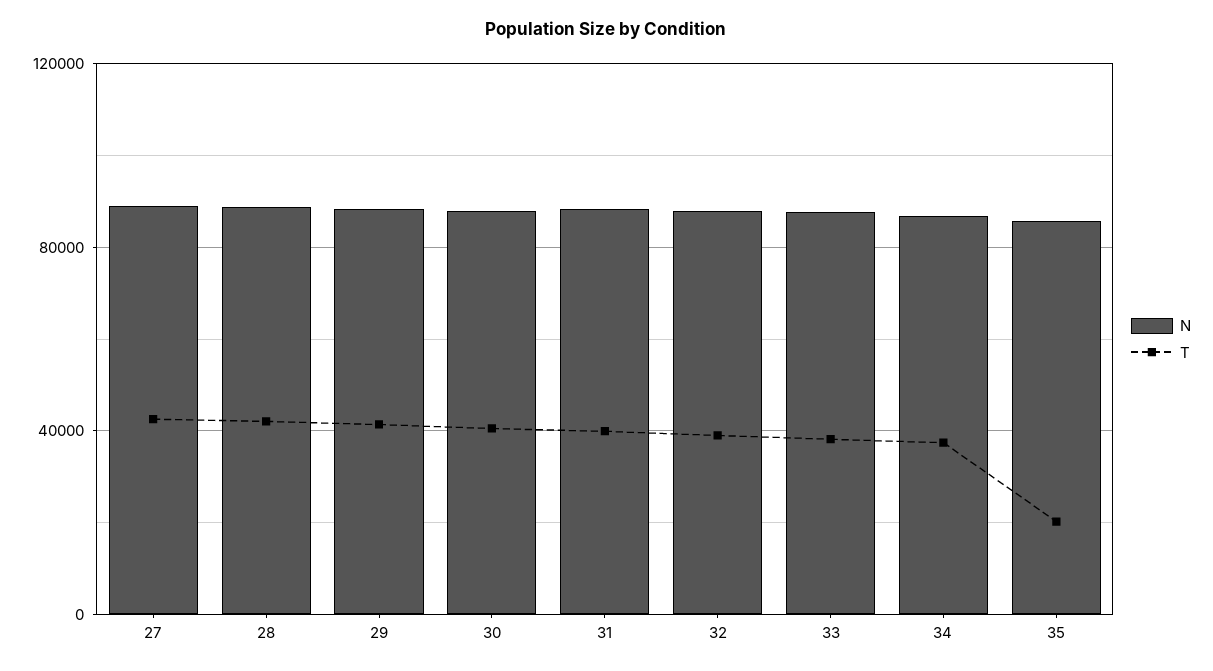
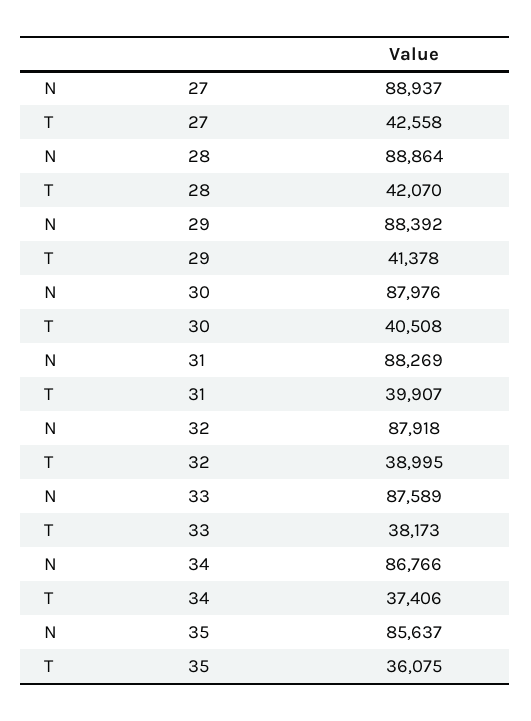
T, 35: 20000 -> 36075

